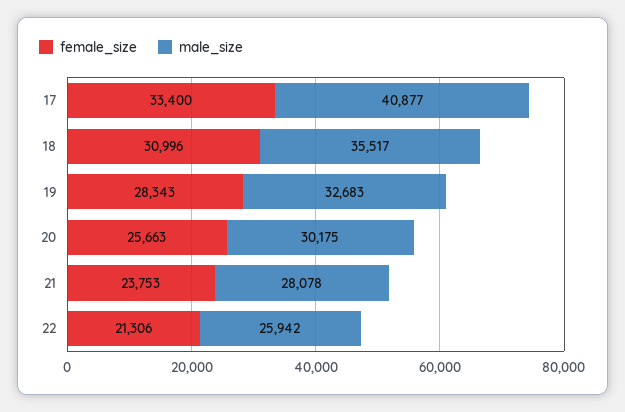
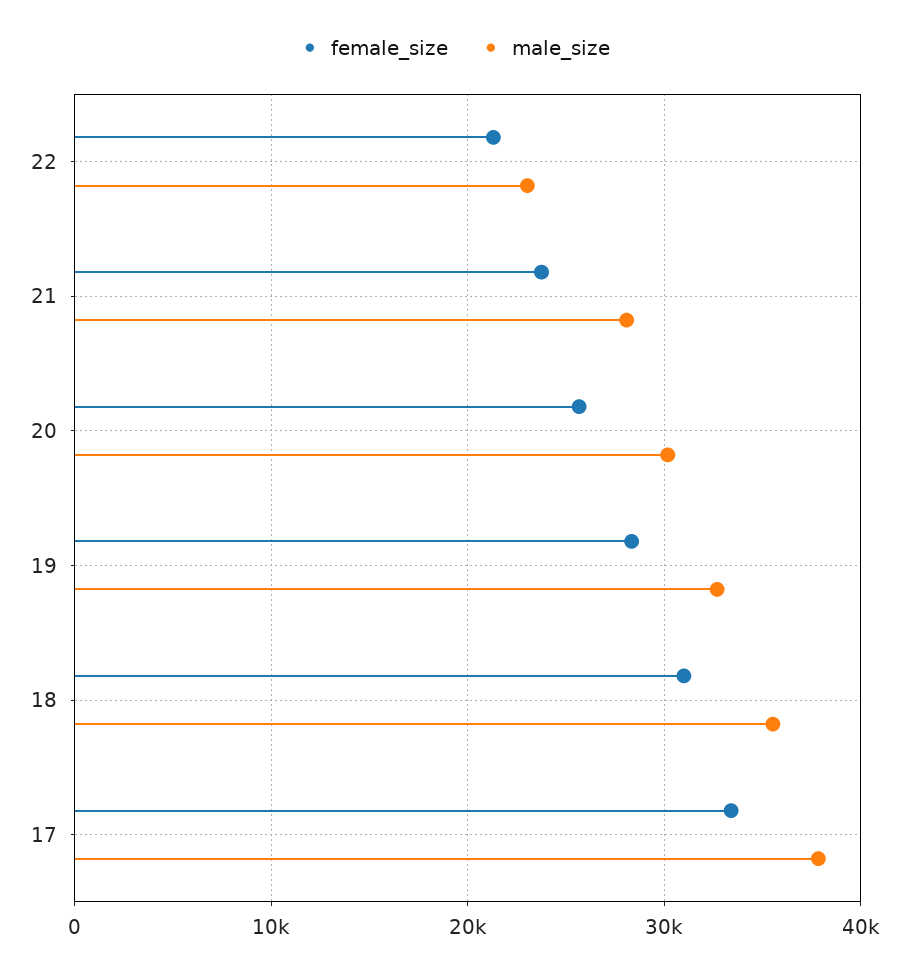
male_size, 17: 40877 -> 38000
male_size, 22: 25942 -> 23000

